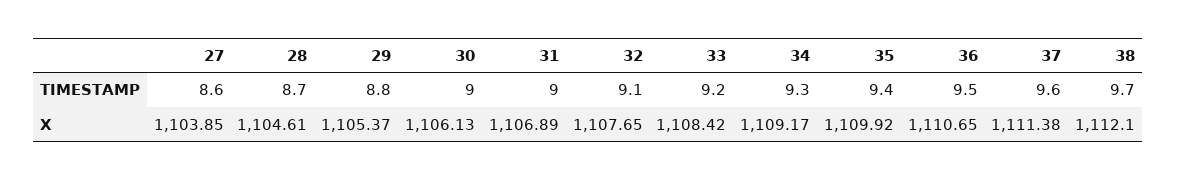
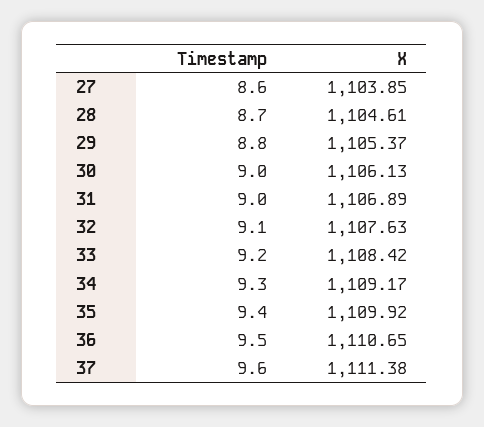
38, TIMESTAMP: 9.7 -> none
32, X: 1107.65 -> 1107.63
38, X: 1112.1 -> none

